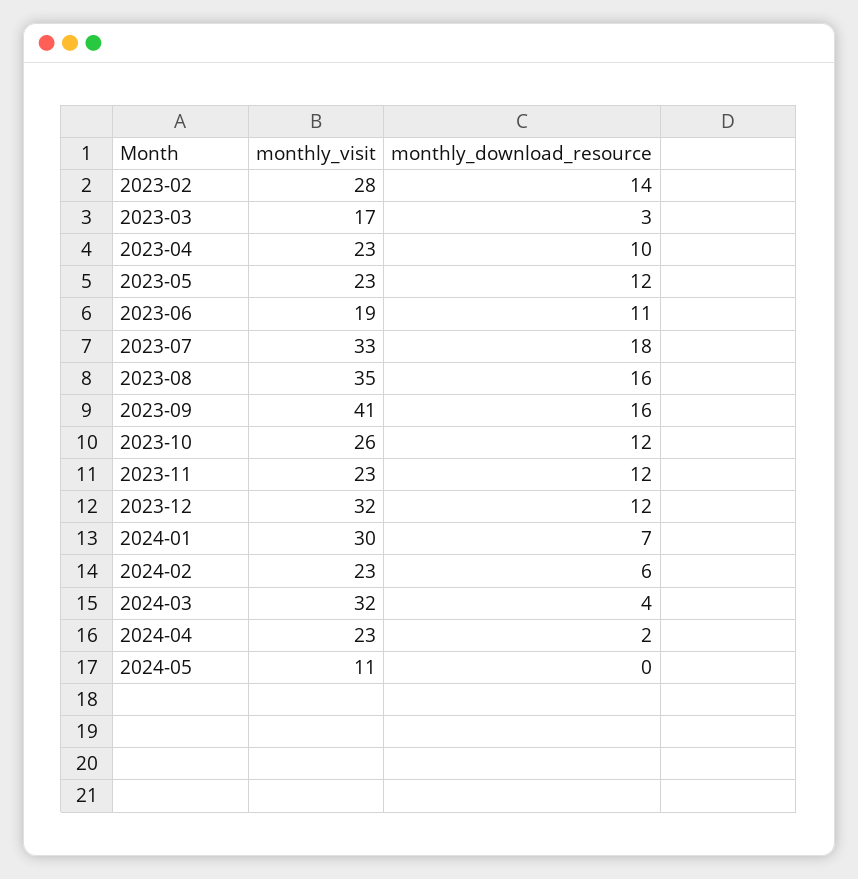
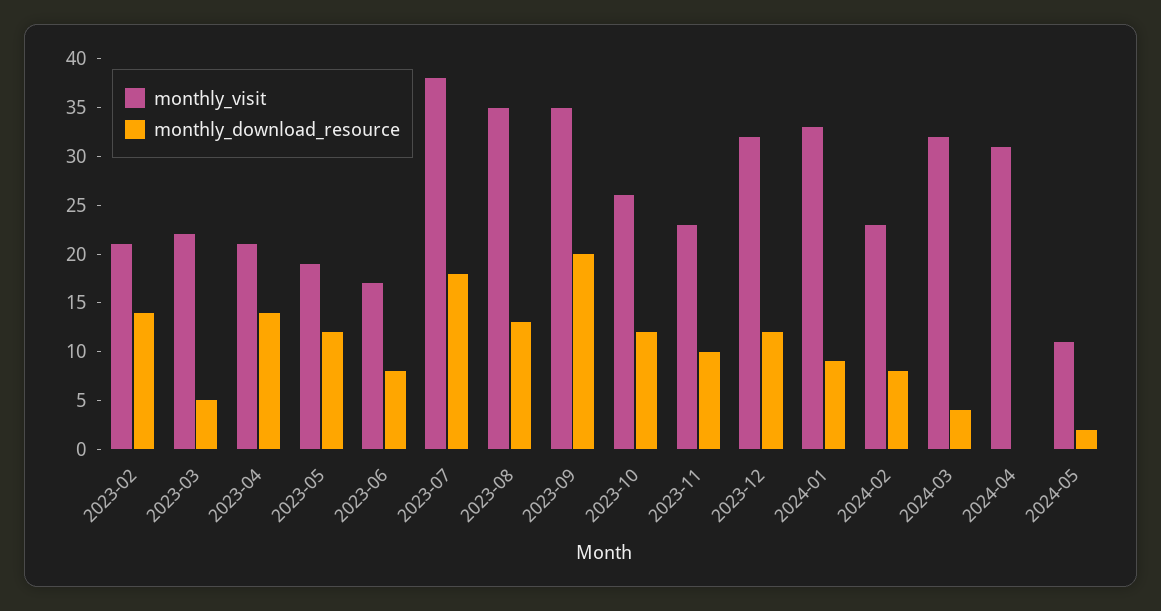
monthly_visit, 2023-02: 28 -> 21
monthly_visit, 2023-03: 17 -> 22
monthly_download_resource, 2023-03: 3 -> 5
monthly_visit, 2023-04: 23 -> 21
monthly_download_resource, 2023-04: 10 -> 14
monthly_visit, 2023-05: 23 -> 19
monthly_visit, 2023-06: 19 -> 17
monthly_download_resource, 2023-06: 11 -> 8
monthly_visit, 2023-07: 33 -> 38
monthly_download_resource, 2023-08: 16 -> 13
monthly_visit, 2023-09: 41 -> 35
monthly_download_resource, 2023-09: 16 -> 20
monthly_download_resource, 2023-11: 12 -> 10
monthly_visit, 2024-01: 30 -> 33
monthly_download_resource, 2024-01: 7 -> 9
monthly_download_resource, 2024-02: 6 -> 8
monthly_visit, 2024-04: 23 -> 31
monthly_download_resource, 2024-04: 2 -> 0
monthly_download_resource, 2024-05: 0 -> 2

